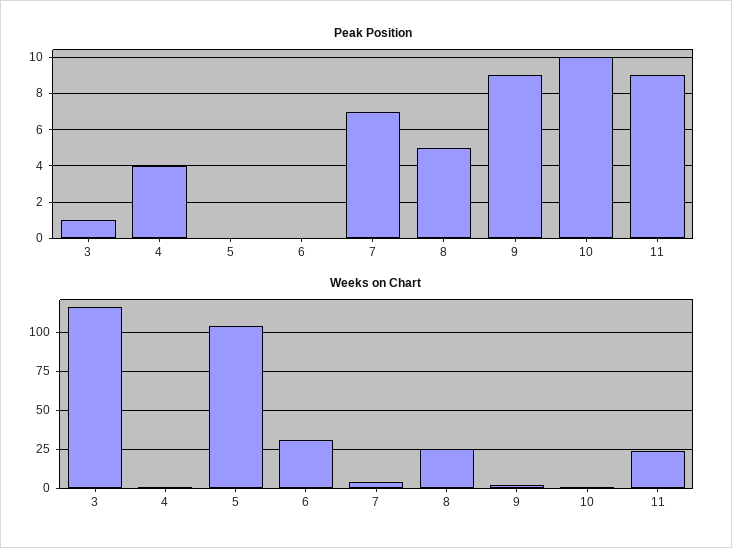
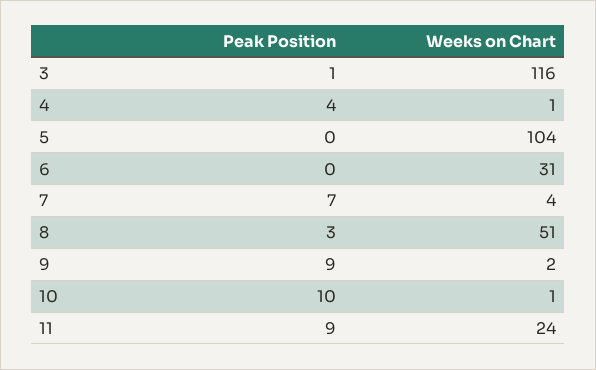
Peak Position, 8: 5 -> 3
Weeks on Chart, 8: 25 -> 51

